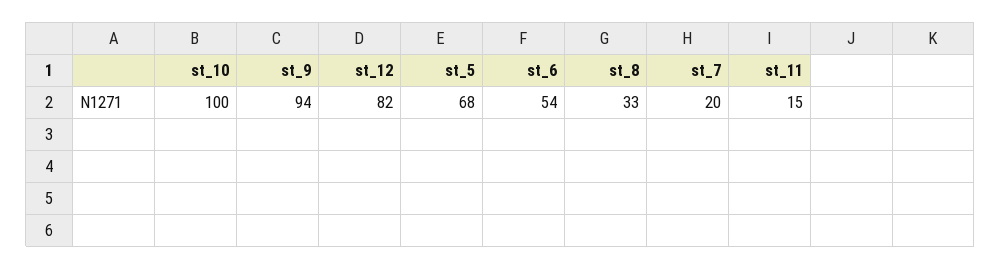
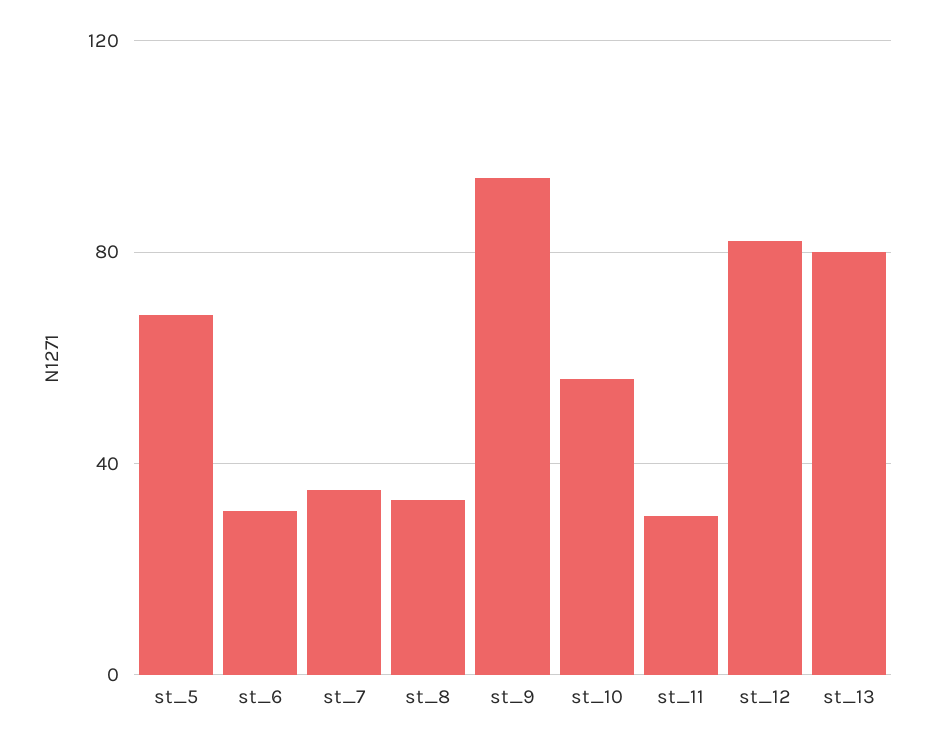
st_10: 100 -> 55
st_6: 54 -> 30
st_7: 20 -> 35
st_11: 15 -> 30
st_13: none -> 80

